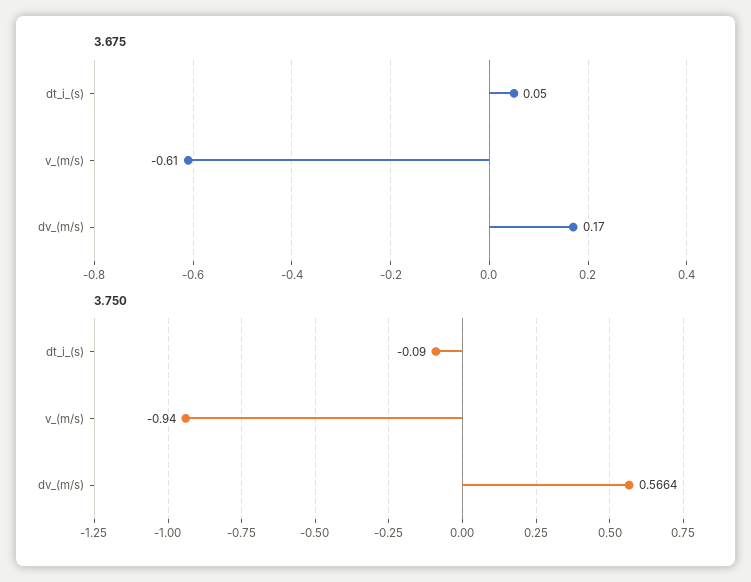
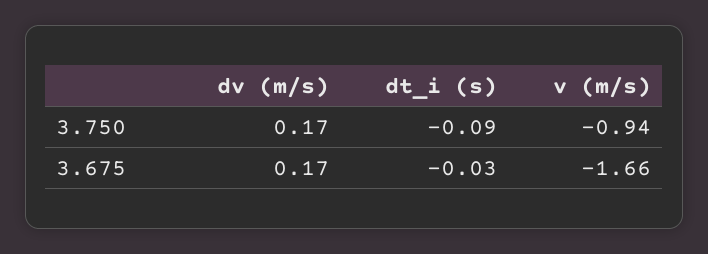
3.675, dt_i_(s): 0.05 -> -0.03
3.675, v_(m/s): -0.61 -> -1.66
3.750, dv_(m/s): 0.5664 -> 0.17

